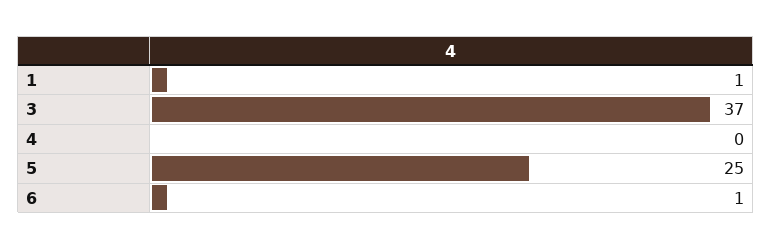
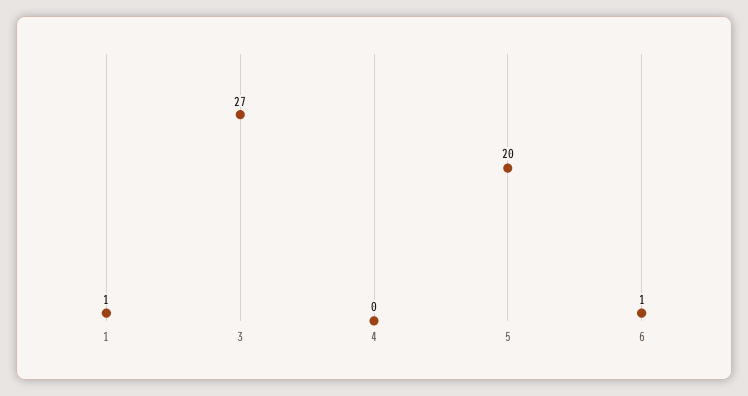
3: 37 -> 27
5: 25 -> 20

